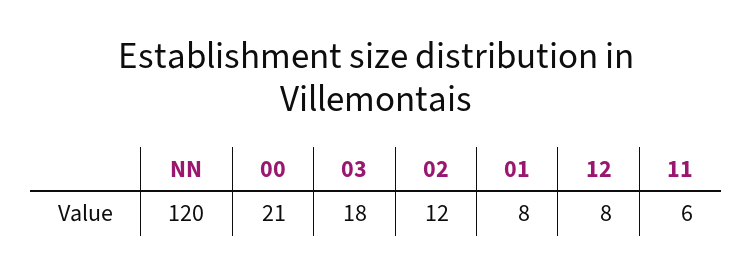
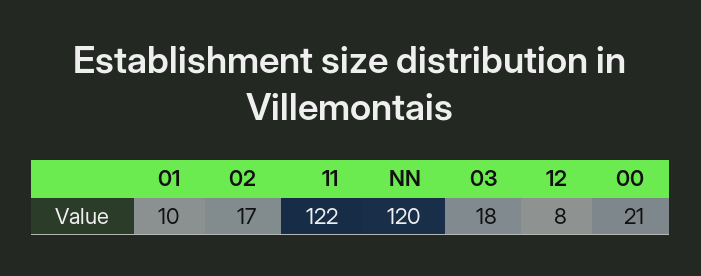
02: 12 -> 17
01: 8 -> 10
11: 6 -> 122

